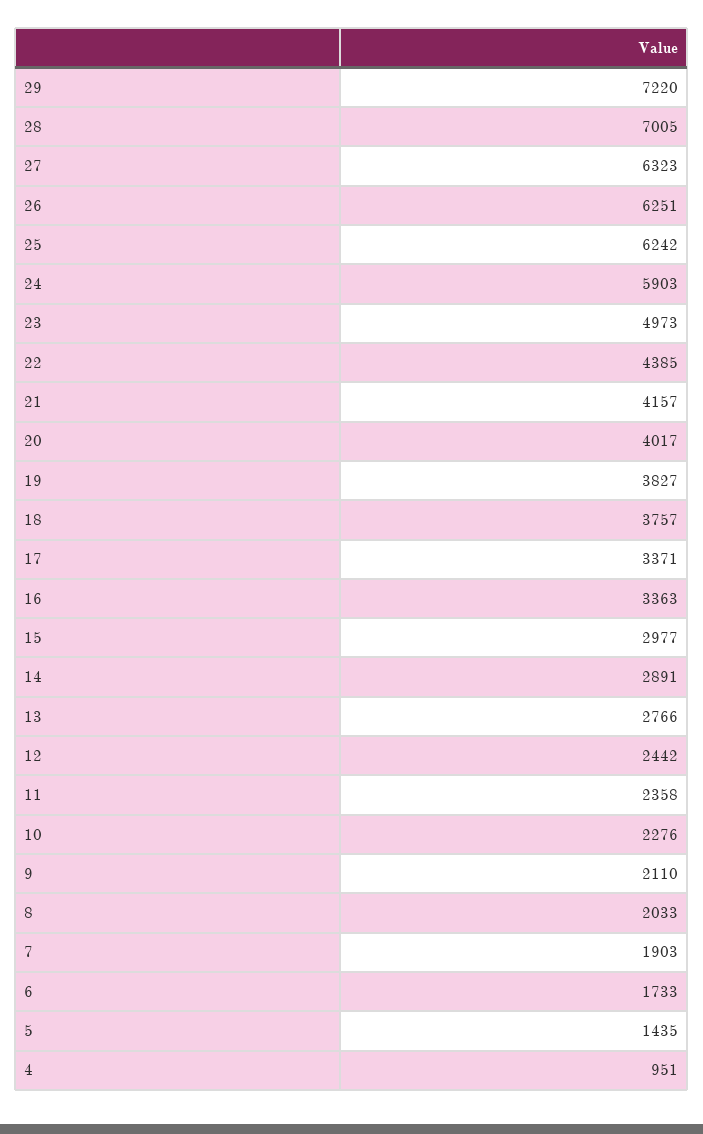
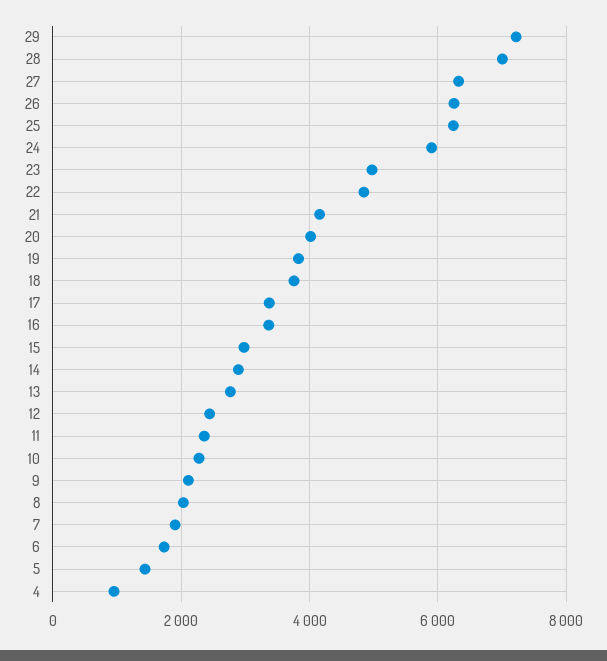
22: 4385 -> 4800

